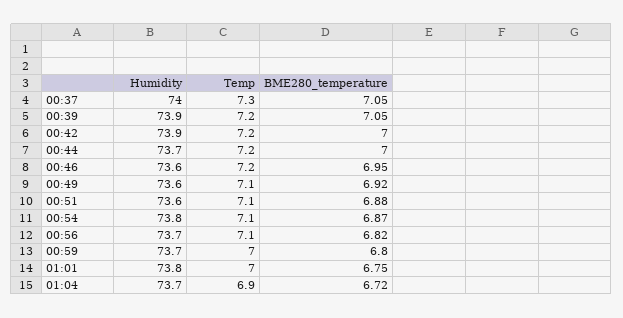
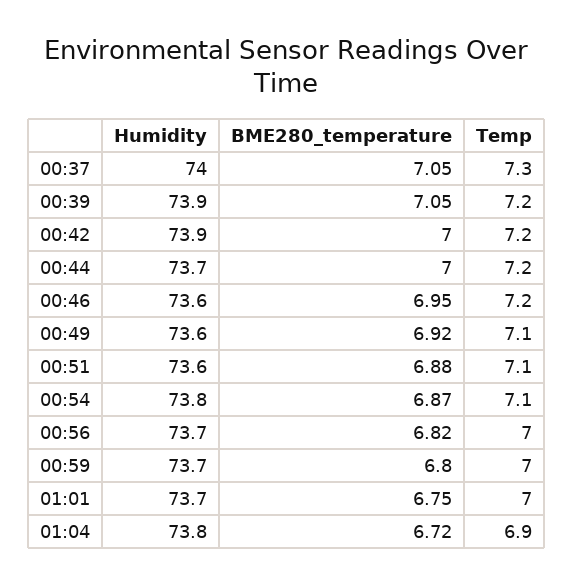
Temp, 00:56: 7.1 -> 7
Humidity, 01:01: 73.8 -> 73.7
Humidity, 01:04: 73.7 -> 73.8

